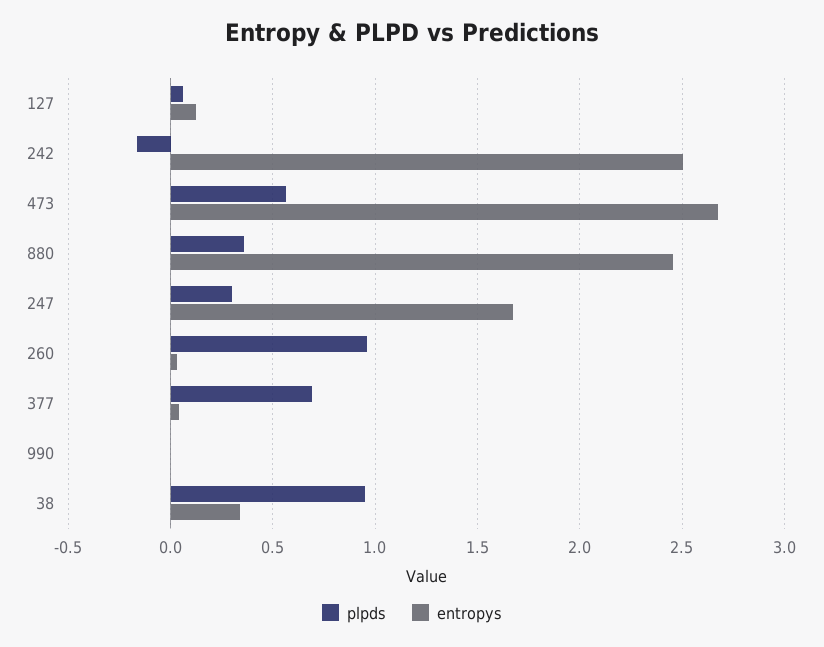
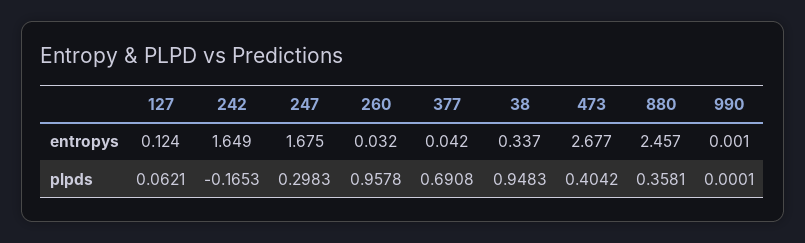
entropys, 242: 2.5 -> 1.649
plpds, 473: 0.55 -> 0.4042

